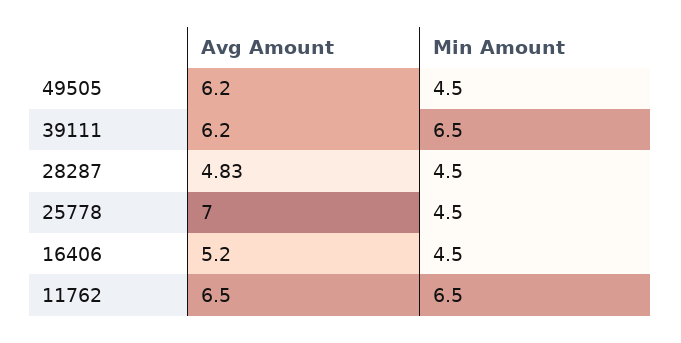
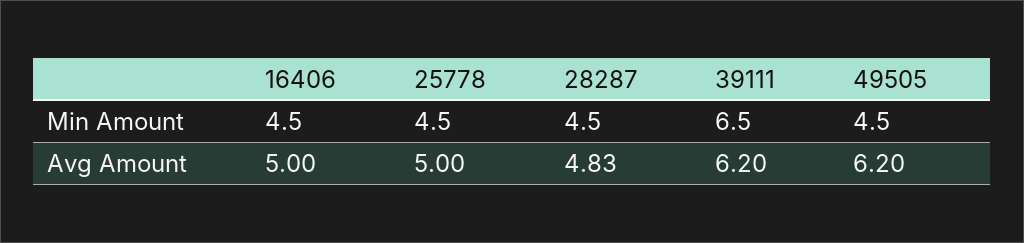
Avg Amount, 25778: 7 -> 5
Avg Amount, 16406: 5.2 -> 5
Avg Amount, 11762: 6.5 -> none
Min Amount, 11762: 6.5 -> none

